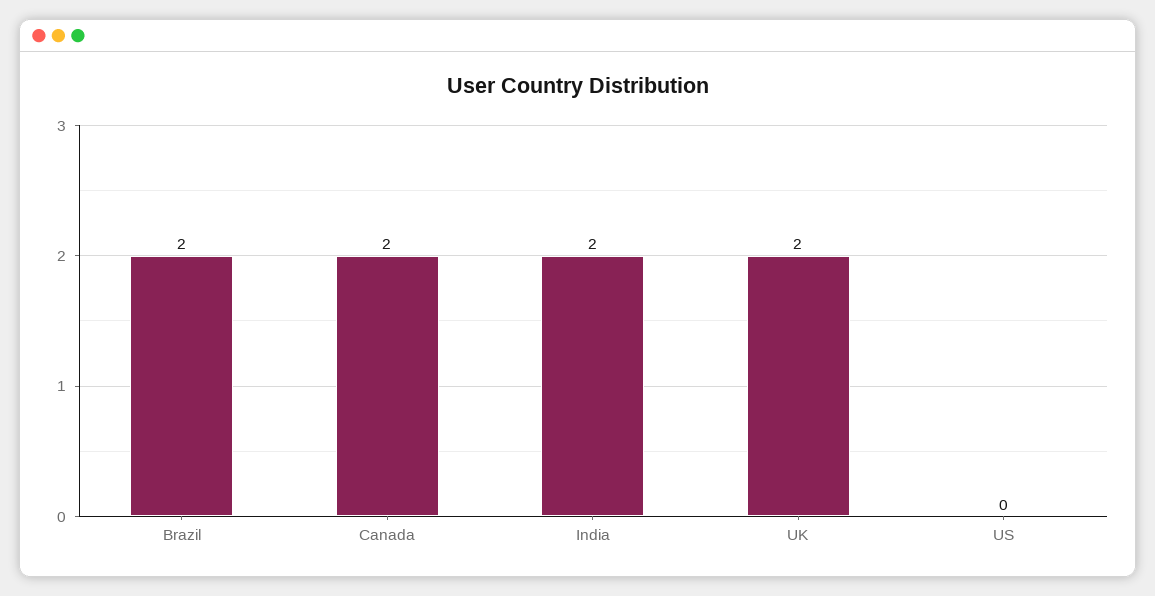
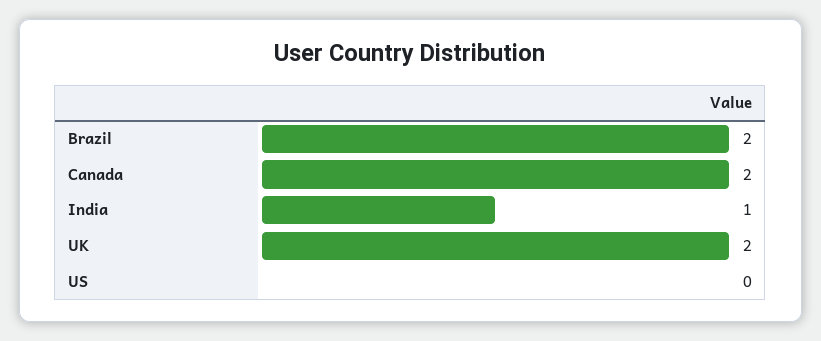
India: 2 -> 1

